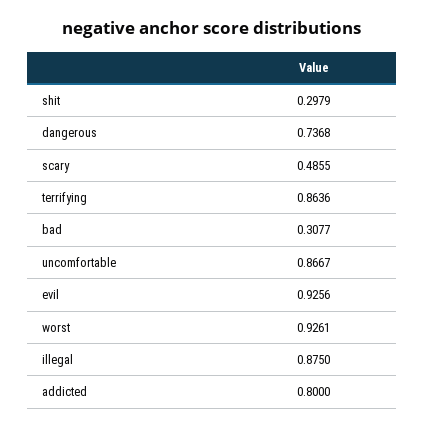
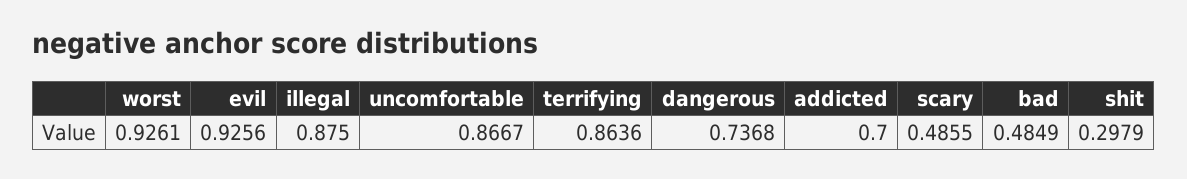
bad: 0.3077 -> 0.4849
addicted: 0.8 -> 0.7

